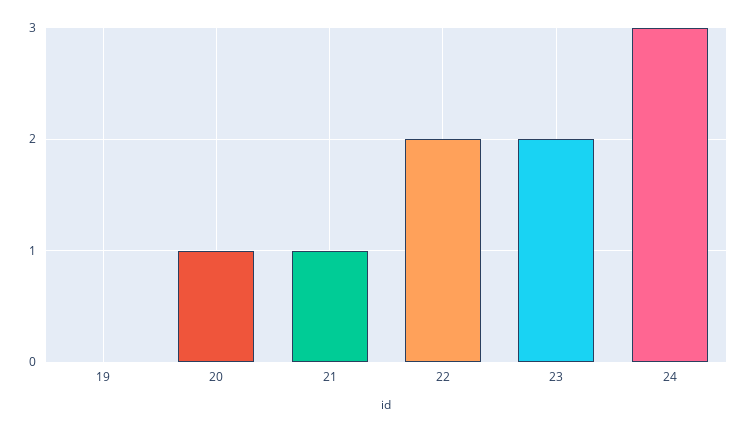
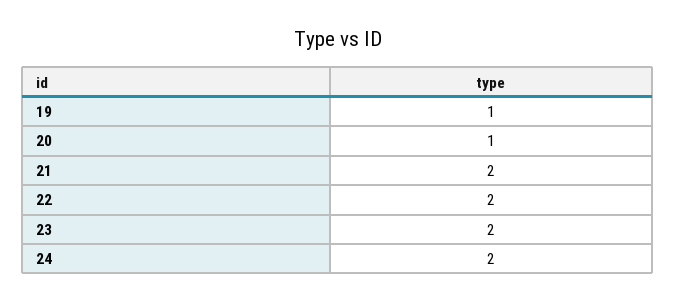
19: 0 -> 1
21: 1 -> 2
24: 3 -> 2

